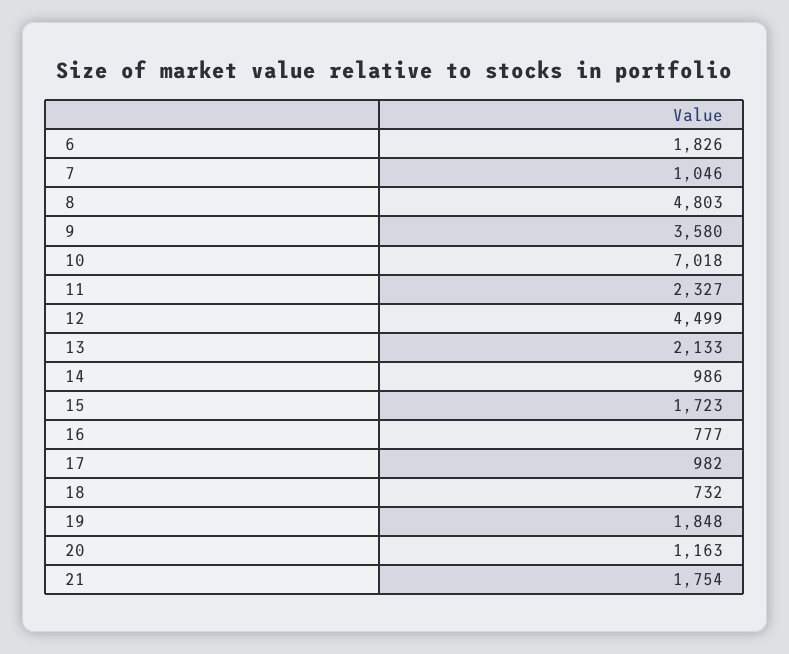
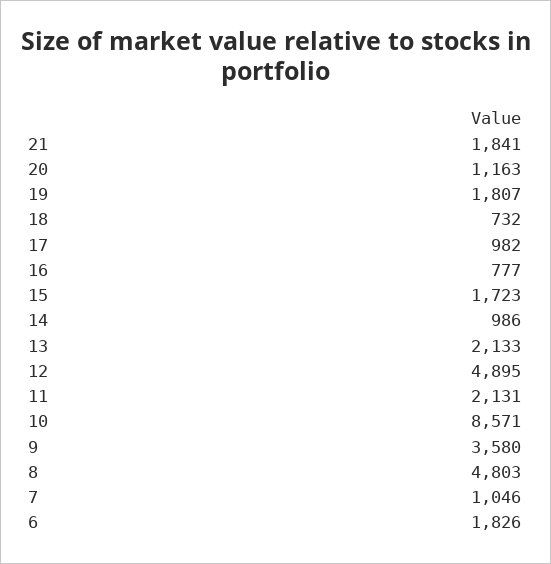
10: 7018 -> 8571
11: 2327 -> 2131
12: 4499 -> 4895
19: 1848 -> 1807
21: 1754 -> 1841

